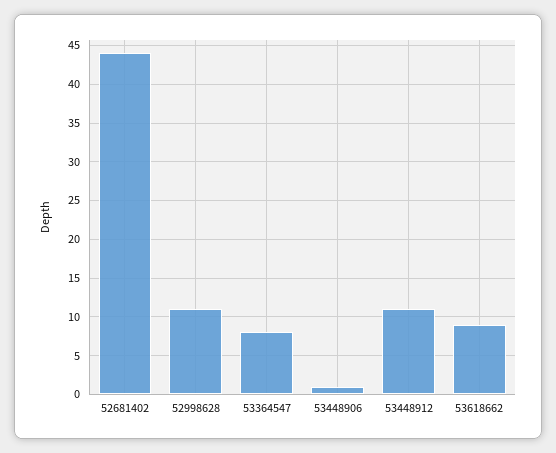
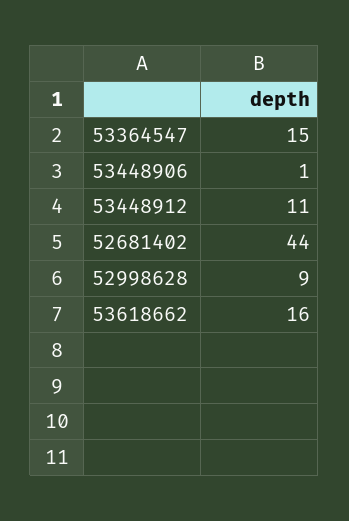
52998628: 11 -> 9
53364547: 8 -> 15
53618662: 9 -> 16

